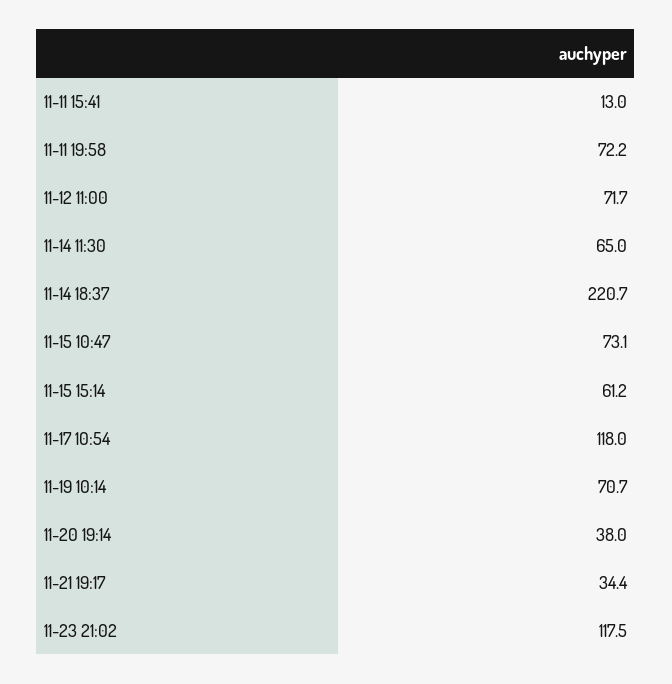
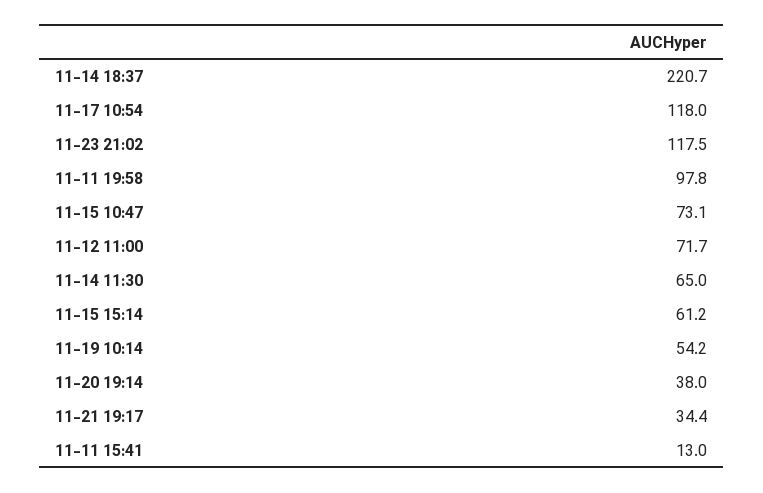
11-11 19:58: 72.2 -> 97.8
11-19 10:14: 70.7 -> 54.2

